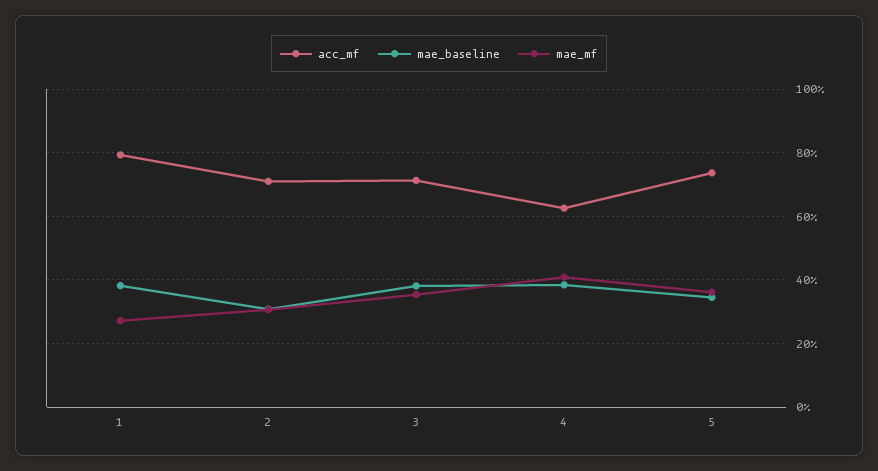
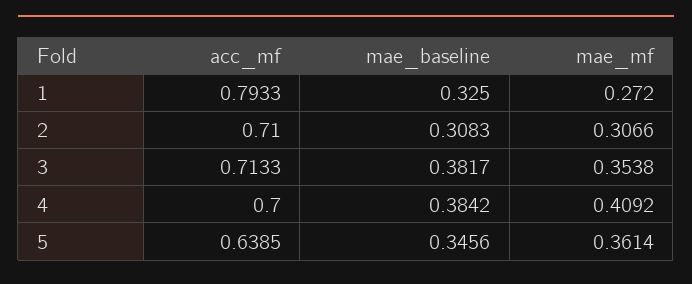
mae_baseline, 1: 0.38 -> 0.325
acc_mf, 4: 0.62 -> 0.7
acc_mf, 5: 0.74 -> 0.6385

